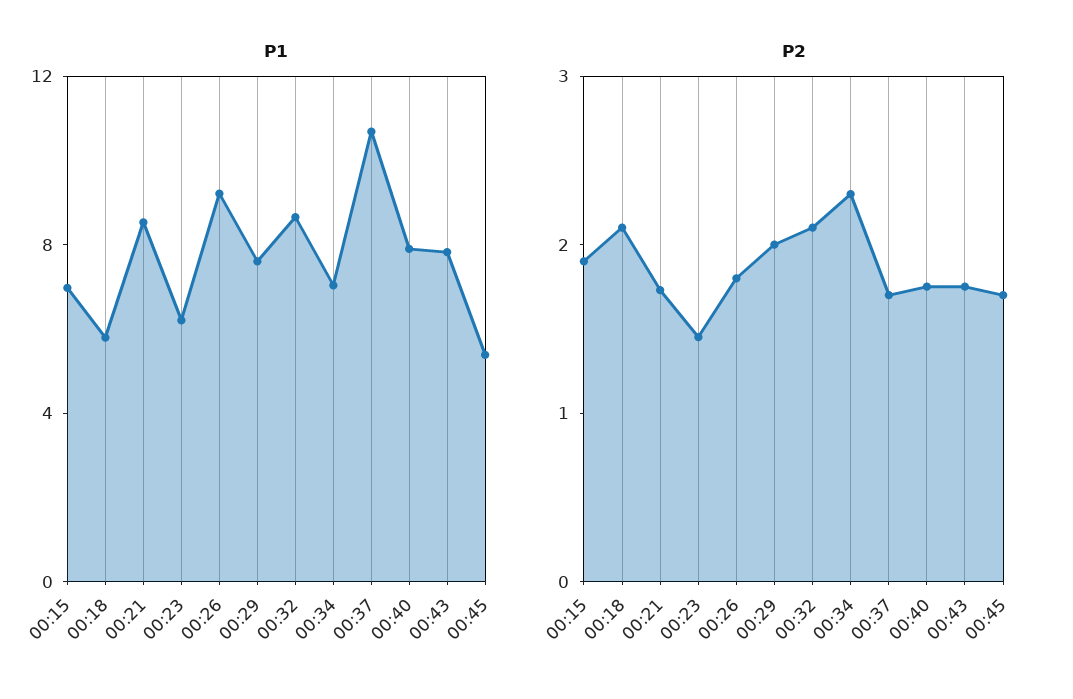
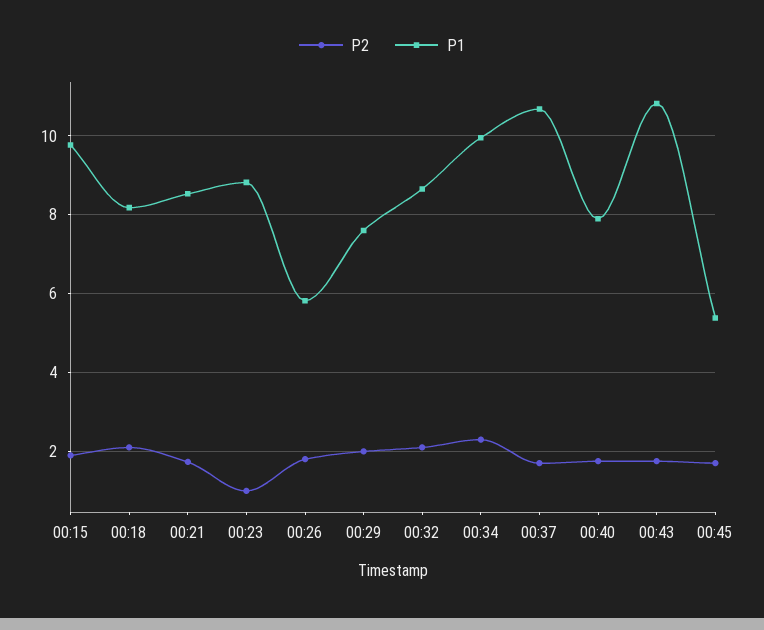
P1, 00:15: 7 -> 9.8
P1, 00:18: 6 -> 8.2
P1, 00:23: 6 -> 8.8
P1, 00:26: 9 -> 5.8
P1, 00:34: 7 -> 10
P1, 00:43: 8 -> 10.8
P2, 00:23: 1.4 -> 1

